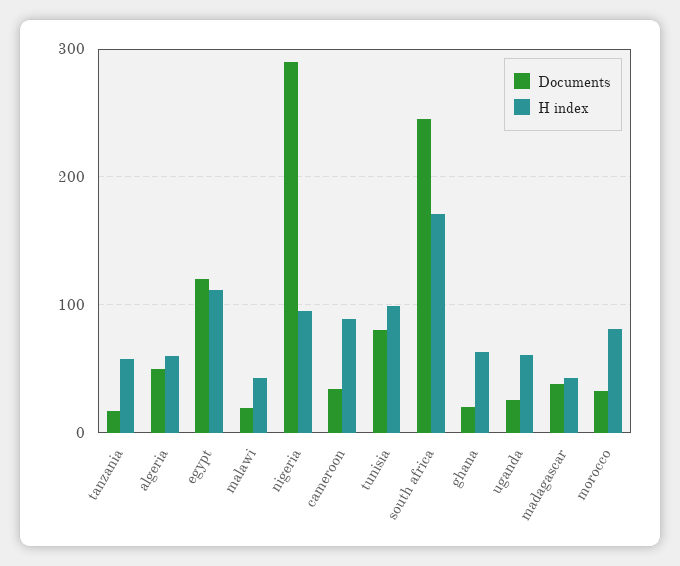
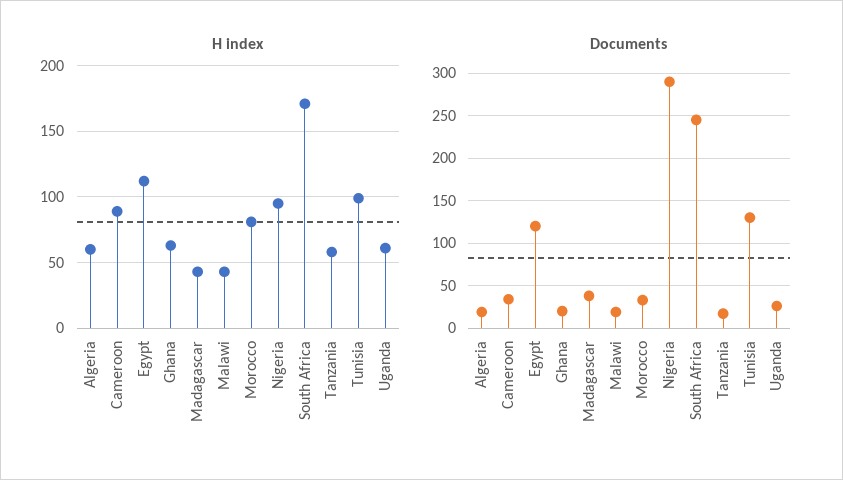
Documents, algeria: 50 -> 20
Documents, tunisia: 80 -> 130

